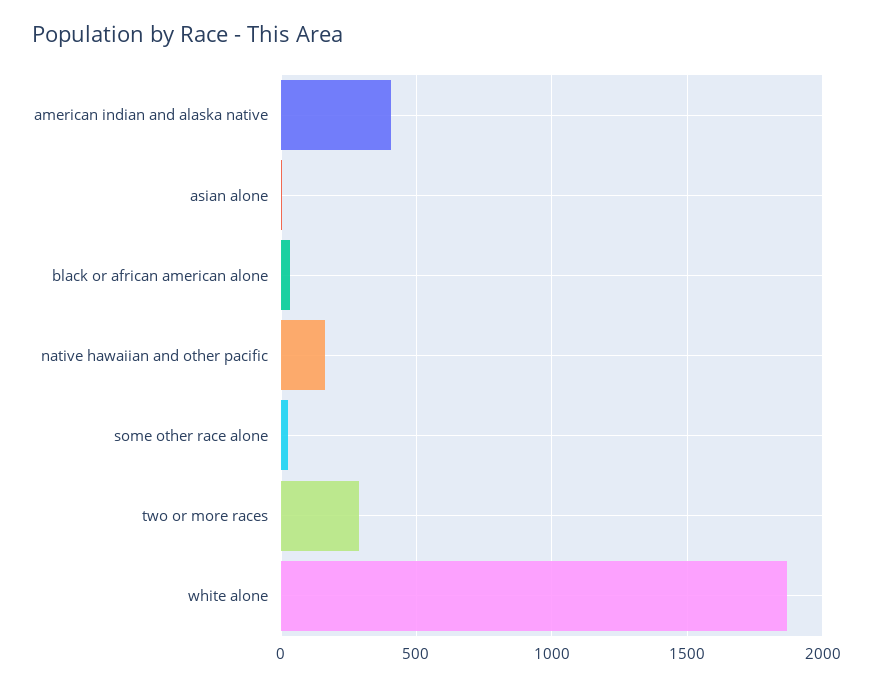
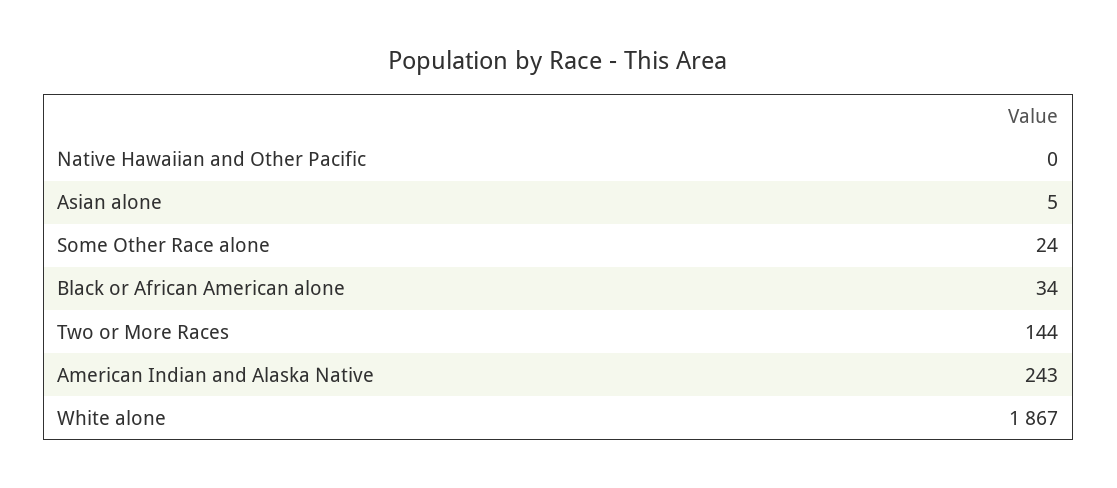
american indian and alaska native: 400 -> 243
native hawaiian and other pacific: 150 -> 0
two or more races: 300 -> 144

